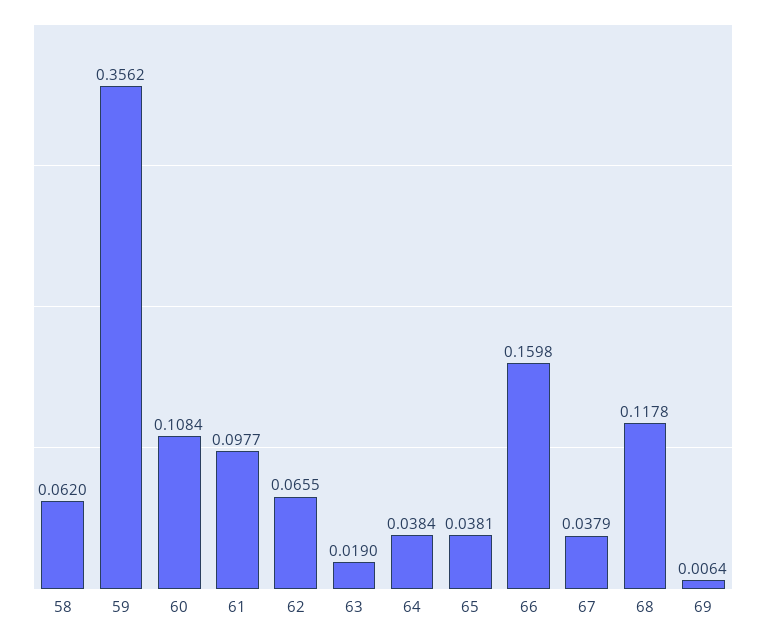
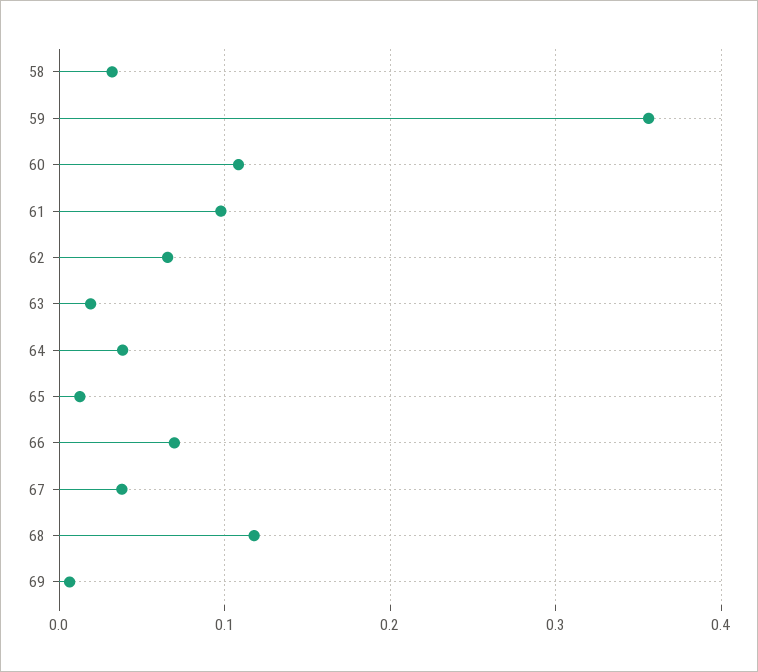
58: 0.062 -> 0.03
65: 0.0381 -> 0.01
66: 0.1598 -> 0.07

